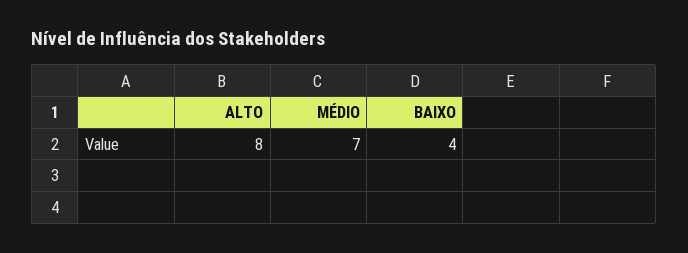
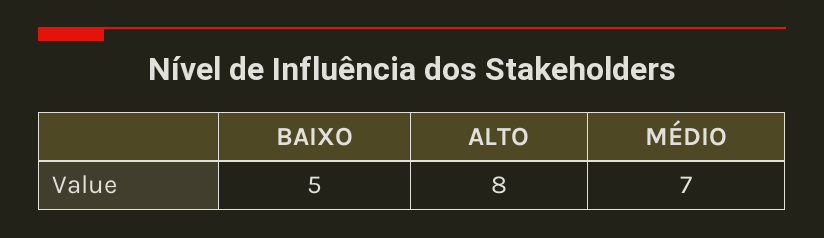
BAIXO: 4 -> 5

